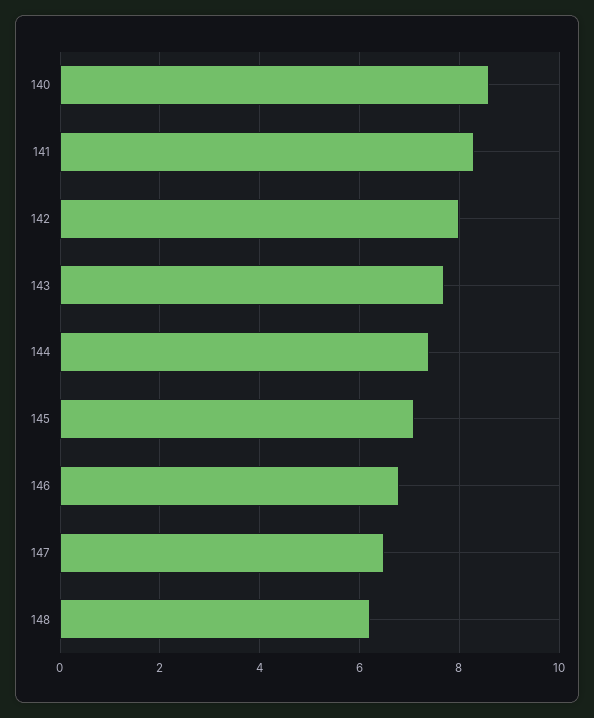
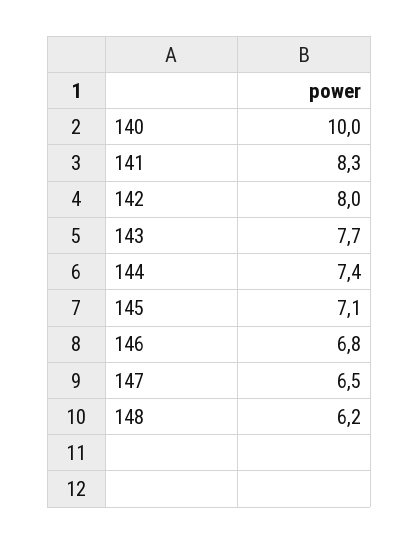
140: 8.5 -> 10

